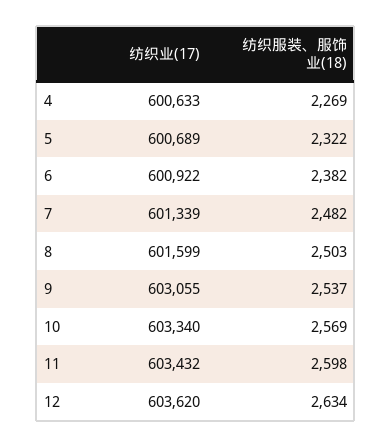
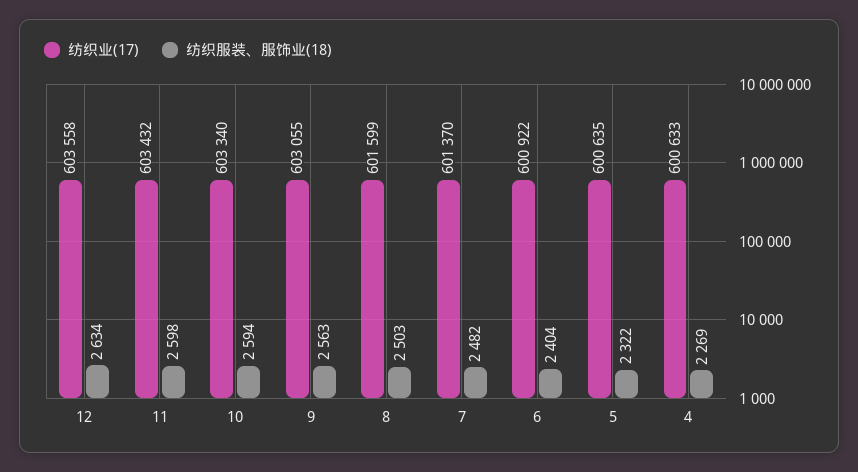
纺织业(17), 5: 600689 -> 600635
纺织服装、服饰业(18), 6: 2382 -> 2404
纺织业(17), 7: 601339 -> 601370
纺织服装、服饰业(18), 9: 2537 -> 2563
纺织服装、服饰业(18), 10: 2569 -> 2594
纺织业(17), 12: 603620 -> 603558

